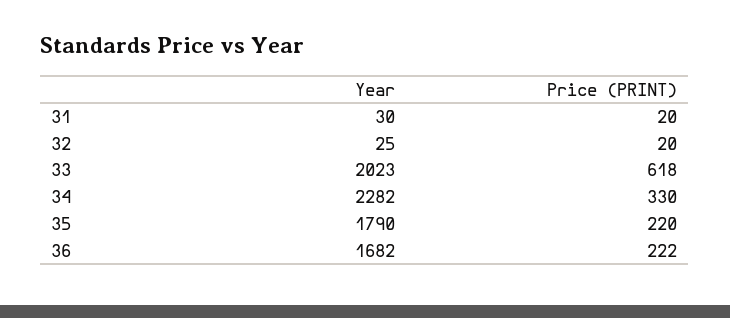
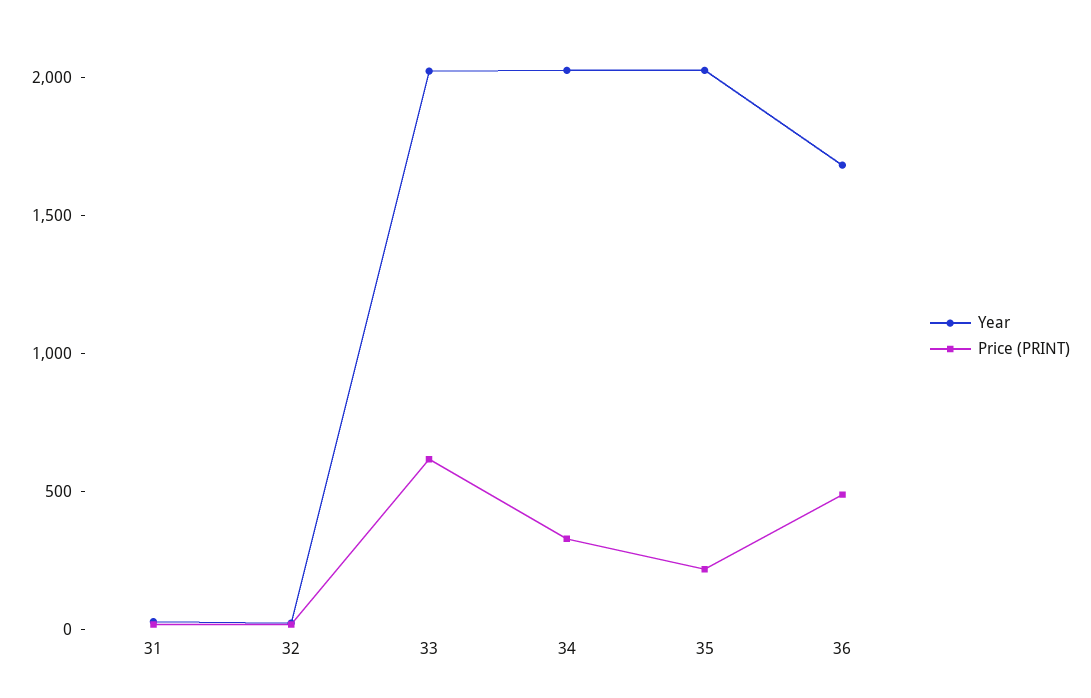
Year, 34: 2282 -> 2000
Year, 35: 1790 -> 2000
Price (PRINT), 36: 222 -> 500

